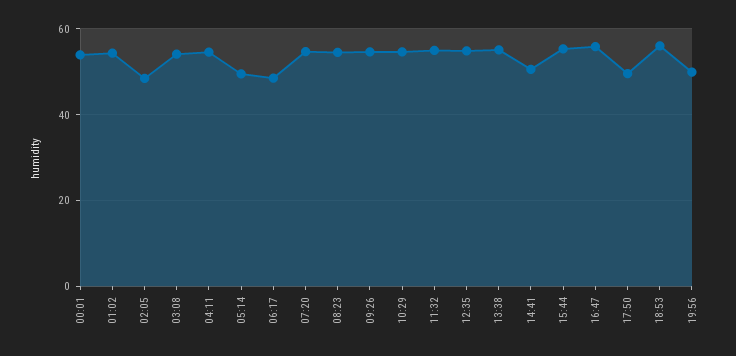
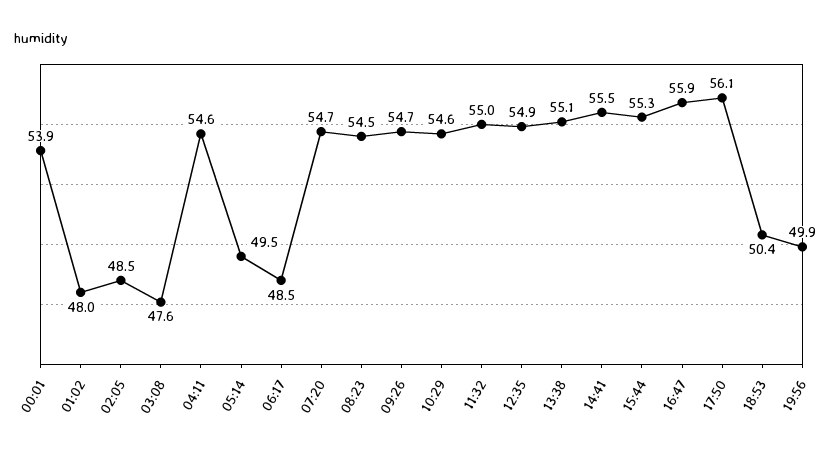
01:02: 54 -> 48
03:08: 54 -> 47.6
14:41: 50 -> 55.5
17:50: 50 -> 56.1
18:53: 56 -> 50.4

